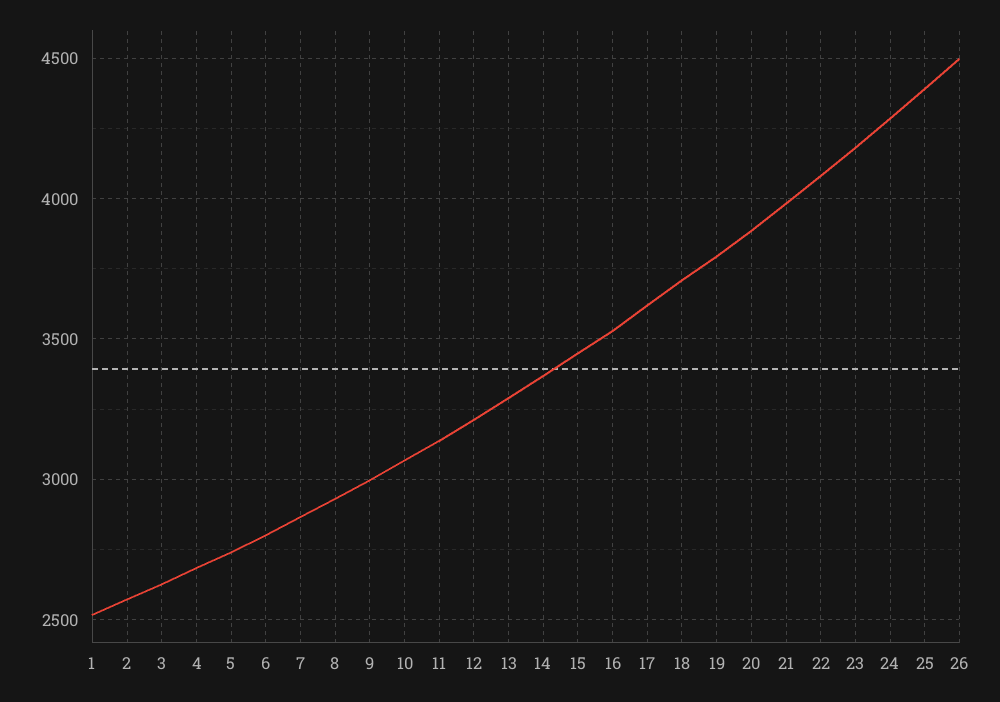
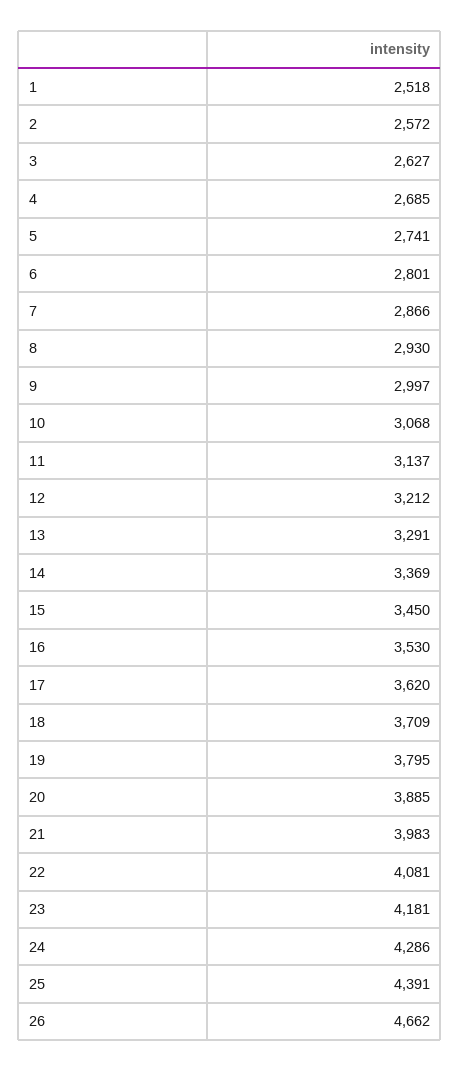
26: 4500 -> 4662

